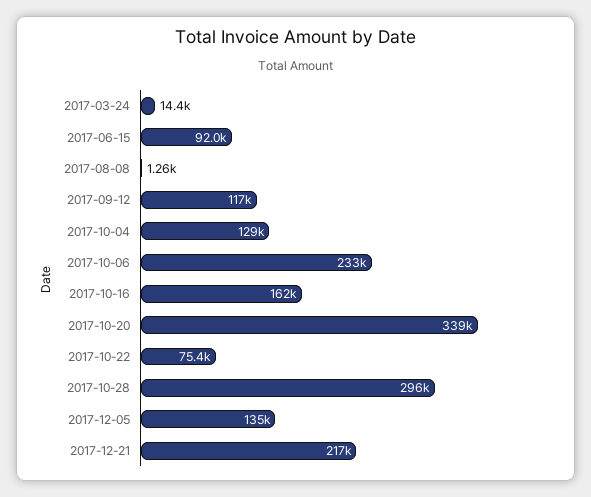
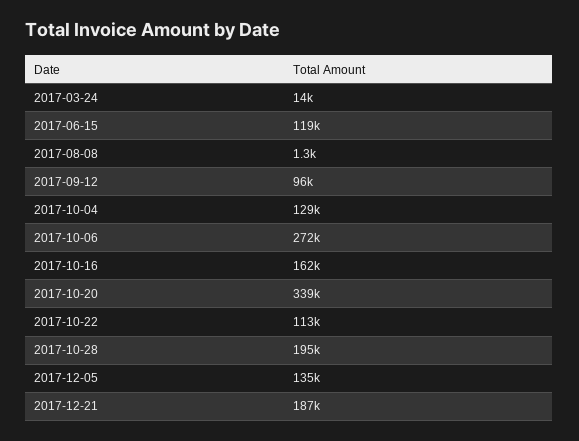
2017-06-15: 92000 -> 119000
2017-09-12: 117000 -> 96000
2017-10-06: 233000 -> 272000
2017-10-22: 75400 -> 113000
2017-10-28: 296000 -> 195000
2017-12-21: 217000 -> 187000

